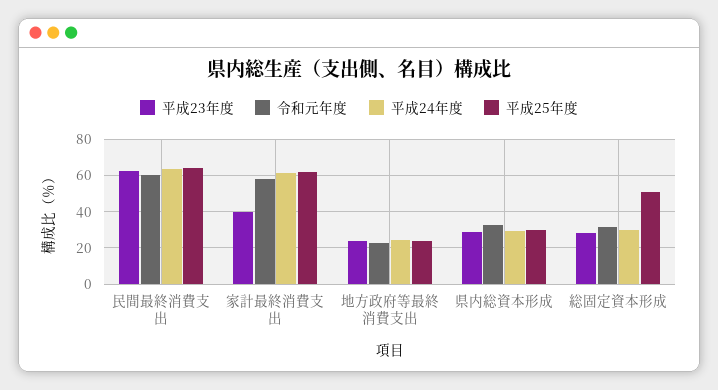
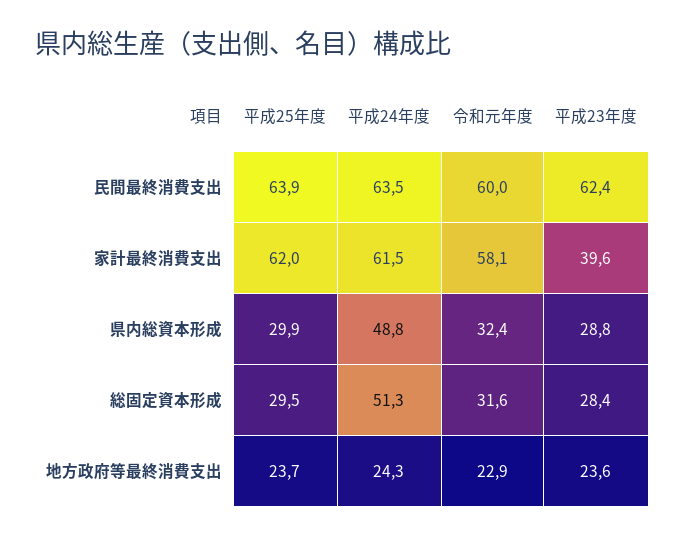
平成24年度, 県内総資本形成: 30 -> 48.8
平成24年度, 総固定資本形成: 30 -> 51.3
平成25年度, 総固定資本形成: 50 -> 29.5

